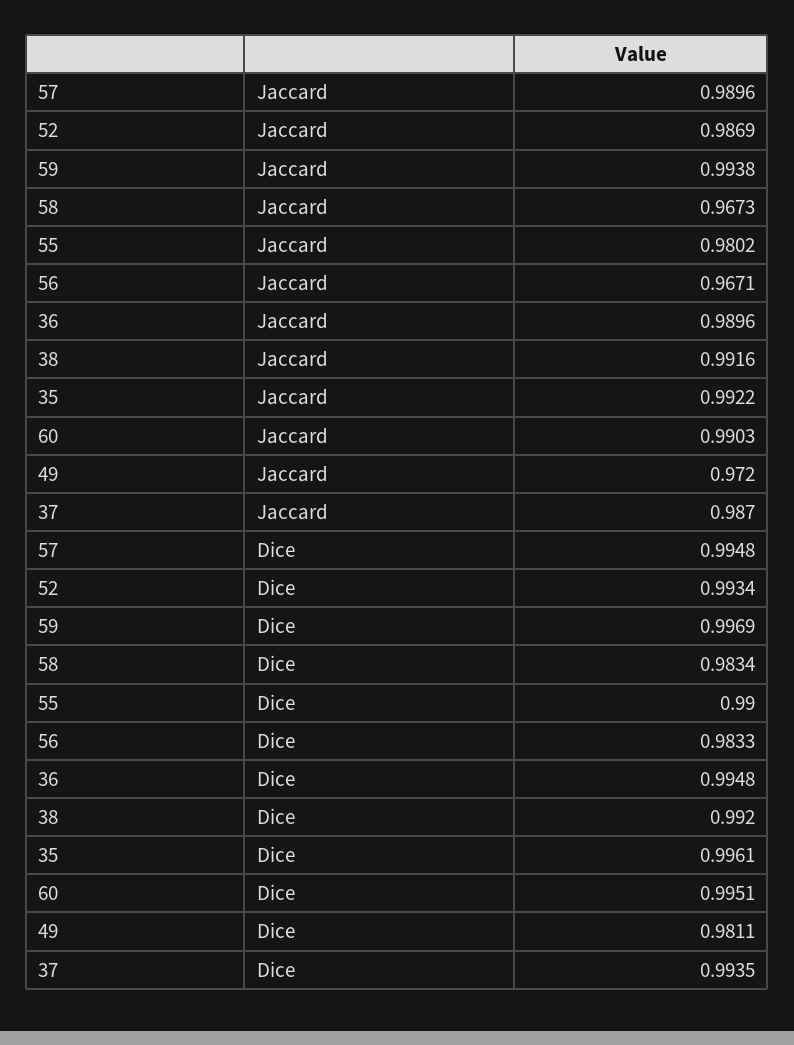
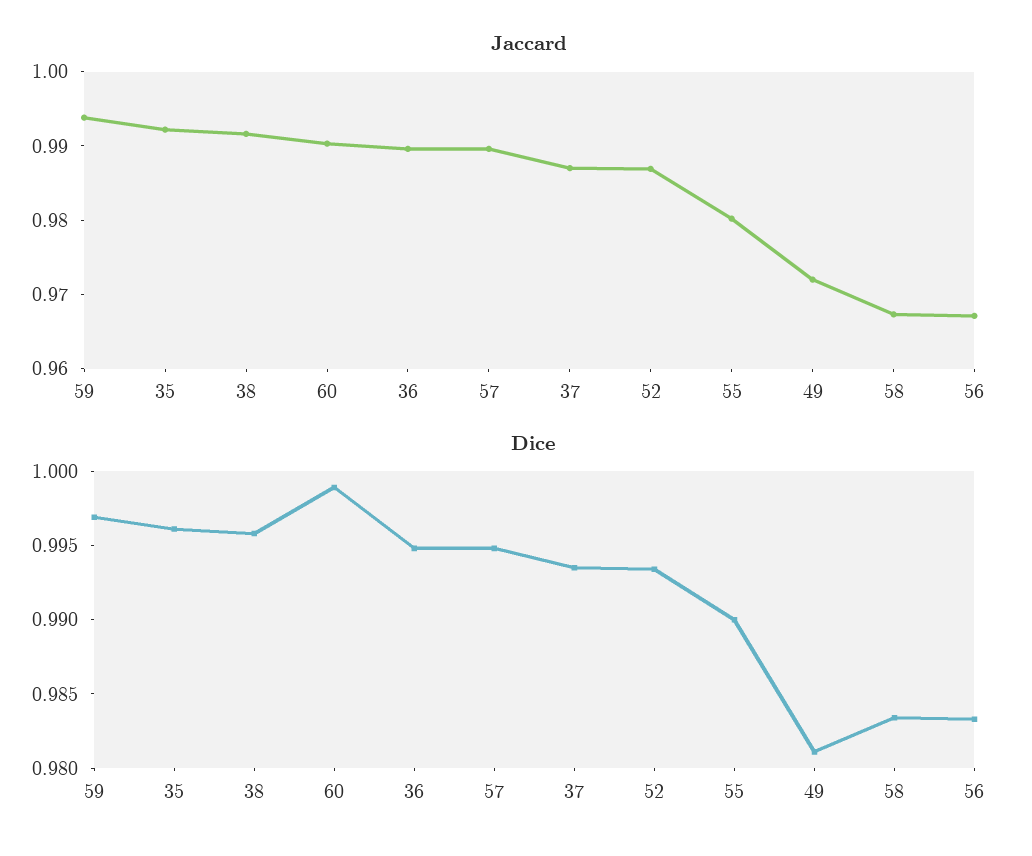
Dice, 38: 0.992 -> 0.996
Dice, 60: 0.9951 -> 0.999

